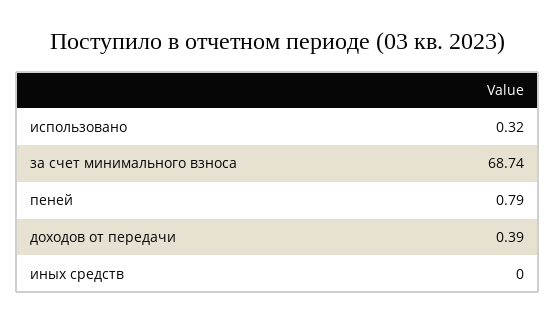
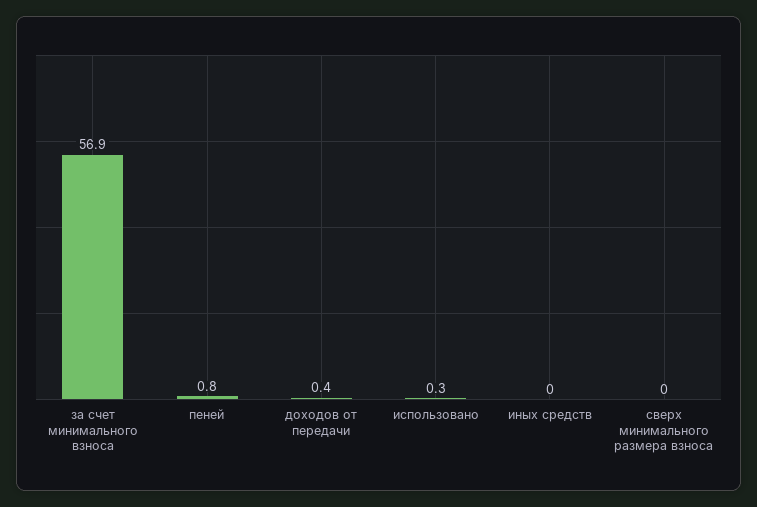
за счет минимального взноса: 68.74 -> 56.9
сверх минимального размера взноса: none -> 0

